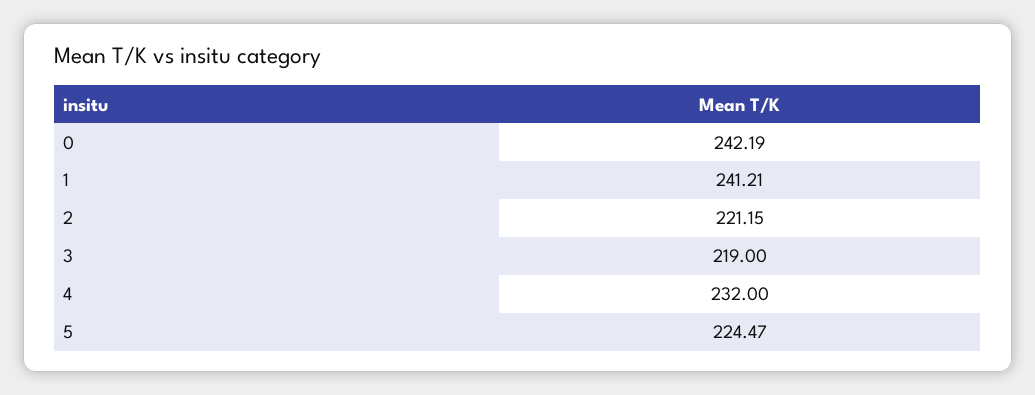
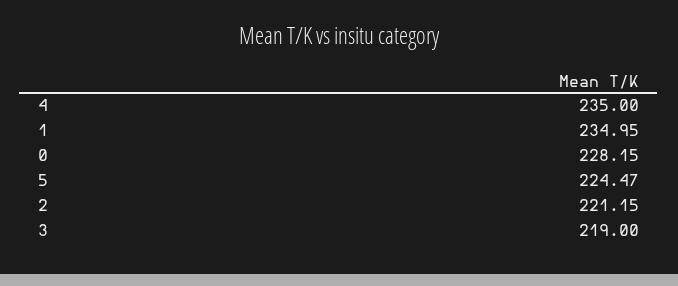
0: 242.19 -> 228.15
1: 241.21 -> 234.95
4: 232 -> 235

